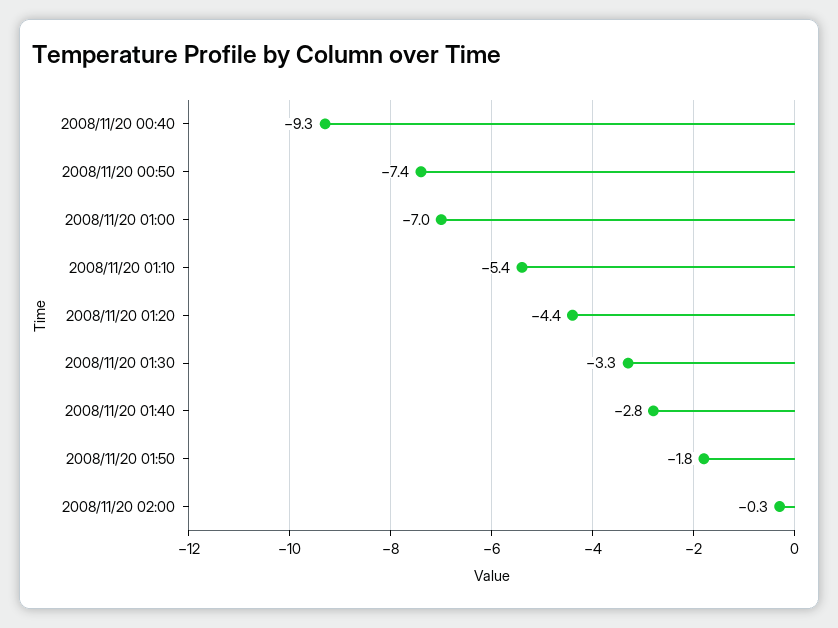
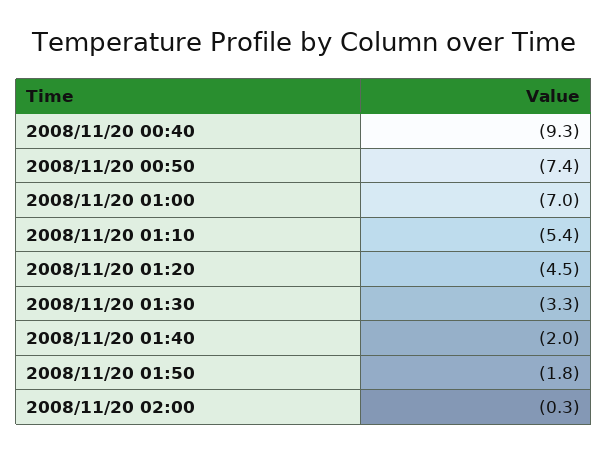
2008/11/20 01:20: -4.4 -> -4.5
2008/11/20 01:40: -2.8 -> -2

